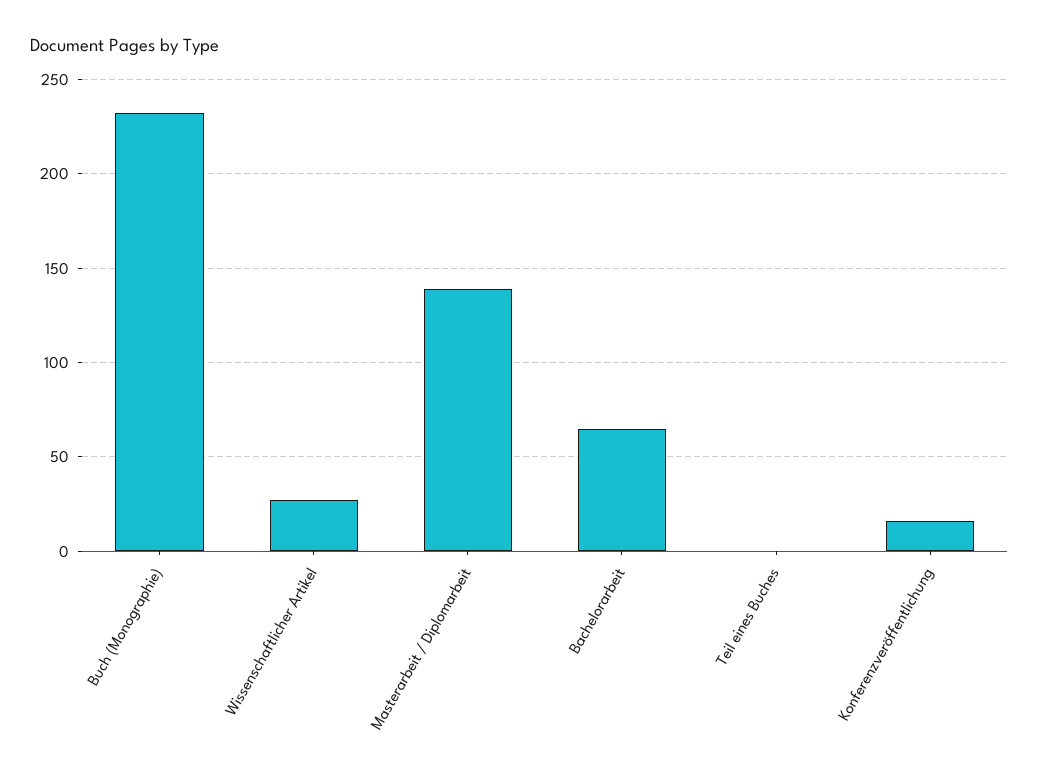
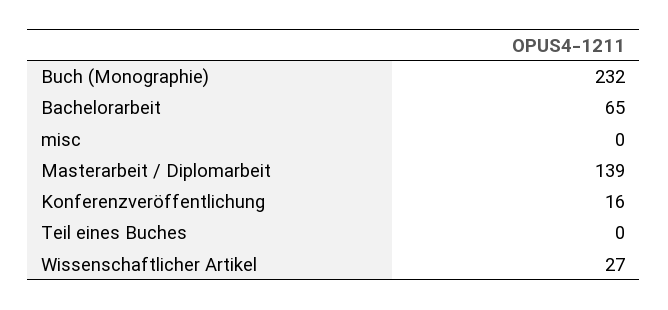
misc: none -> 0

